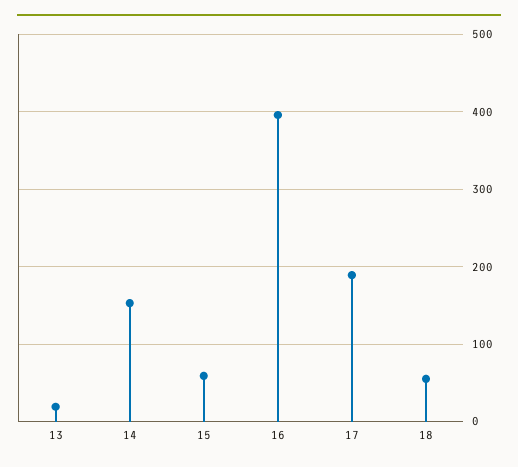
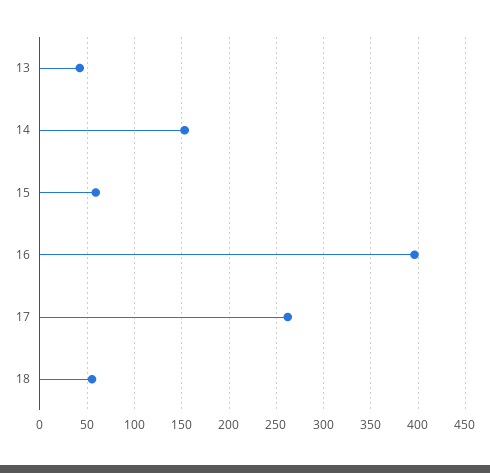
13: 20 -> 40
17: 190 -> 260

